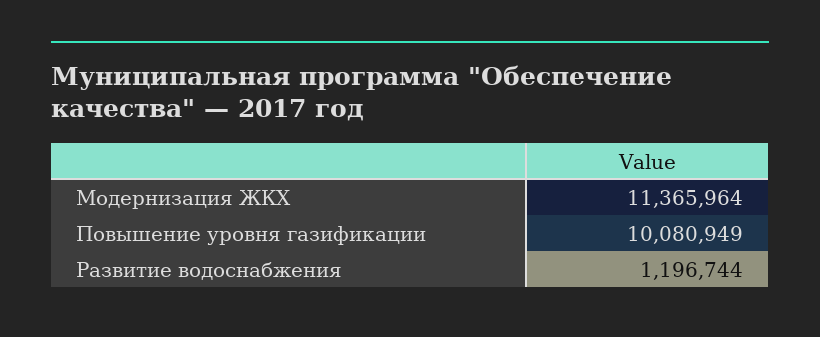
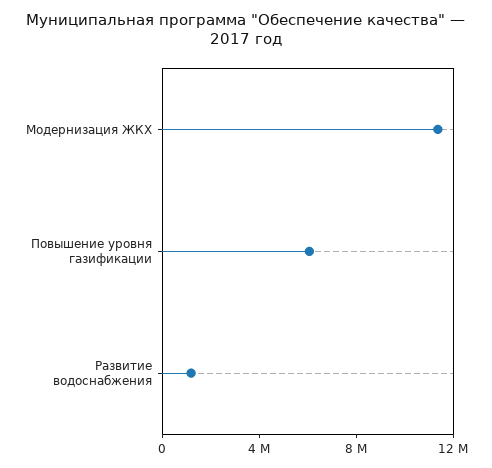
Повышение уровня газификации: 10080949 -> 6000000

